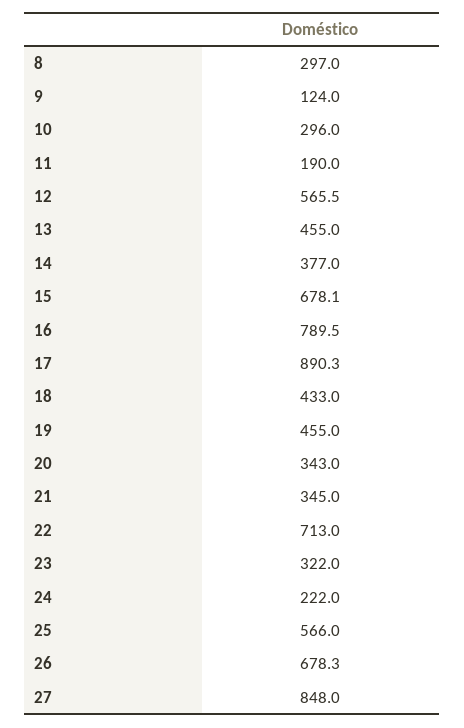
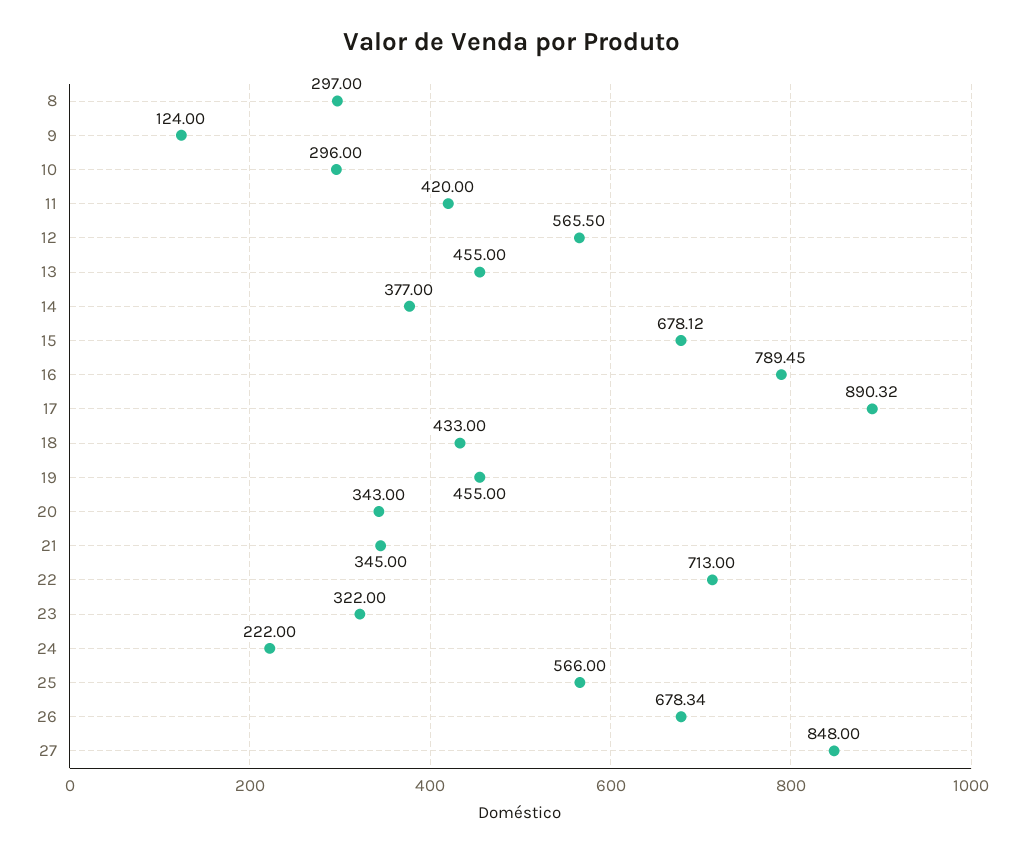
11: 190 -> 420

